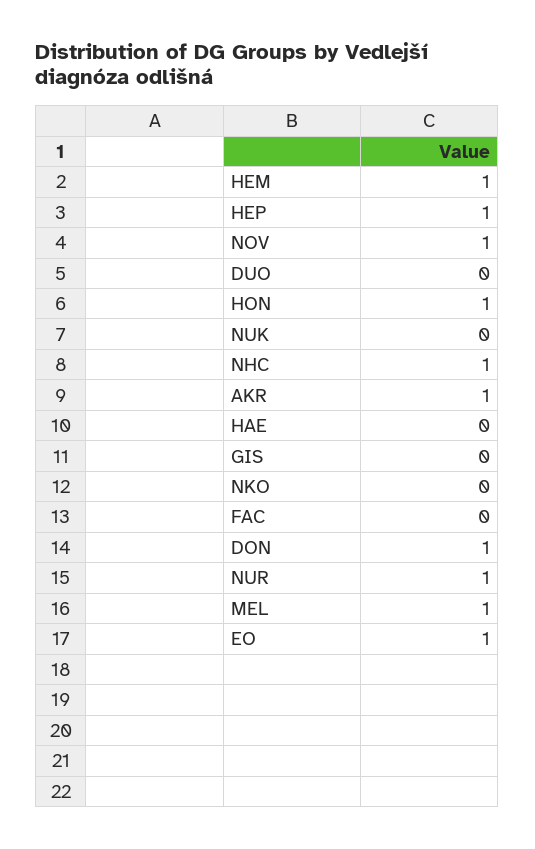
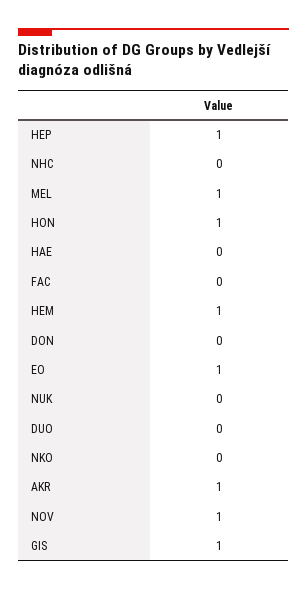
NHC: 1 -> 0
GIS: 0 -> 1
DON: 1 -> 0
NUR: 1 -> none

